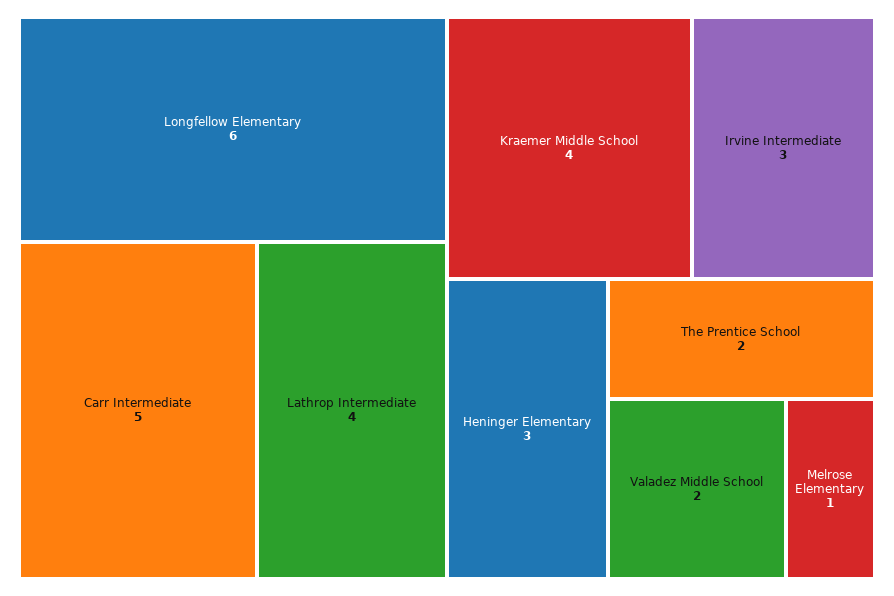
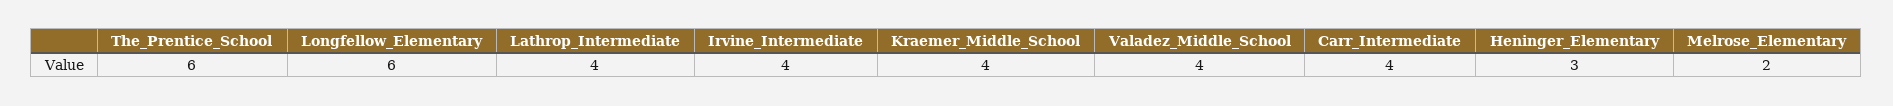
Carr Intermediate: 5 -> 4
Irvine Intermediate: 3 -> 4
The Prentice School: 2 -> 6
Valadez Middle School: 2 -> 4
Melrose Elementary: 1 -> 2

